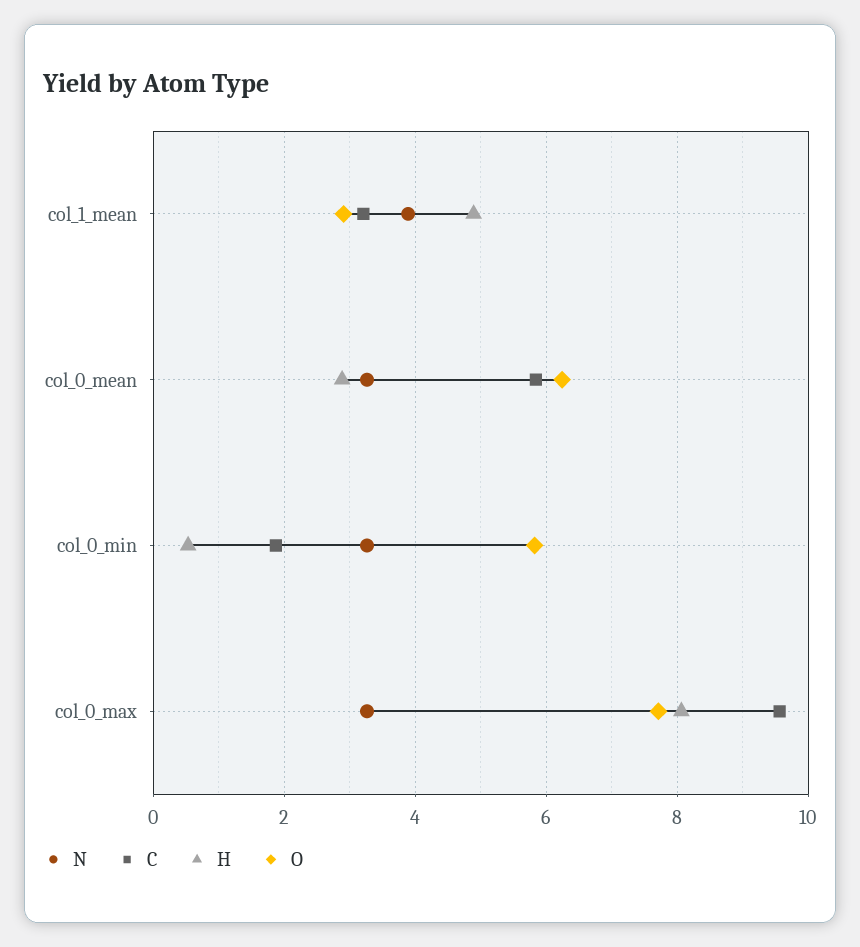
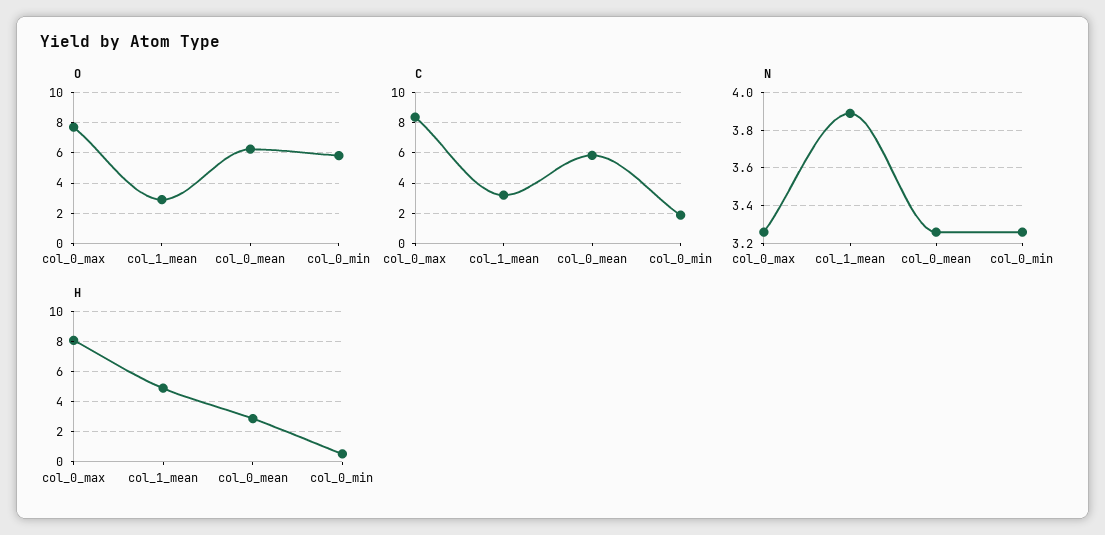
C, col_0_max: 9.6 -> 8.5

